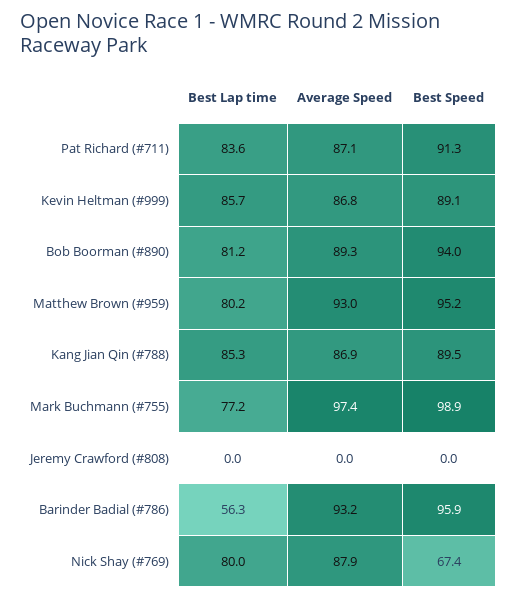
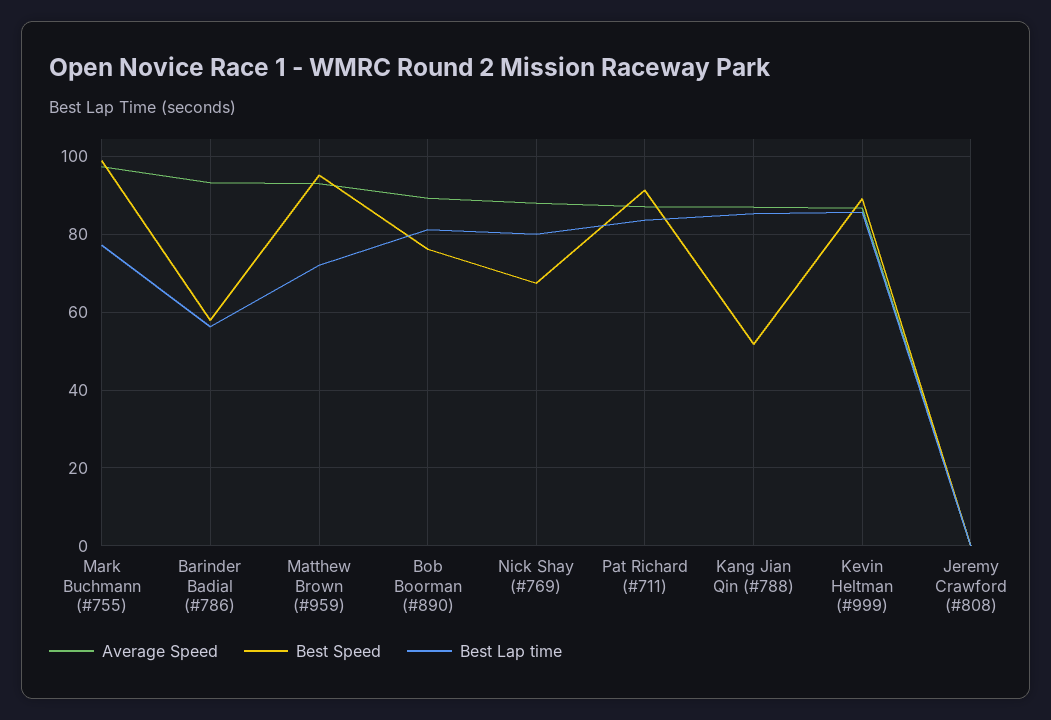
Best Speed, Bob Boorman (#890): 94 -> 76
Best Lap time, Matthew Brown (#959): 80.2 -> 72
Best Speed, Kang Jian Qin (#788): 89.5 -> 52
Best Speed, Barinder Badial (#786): 95.9 -> 58

